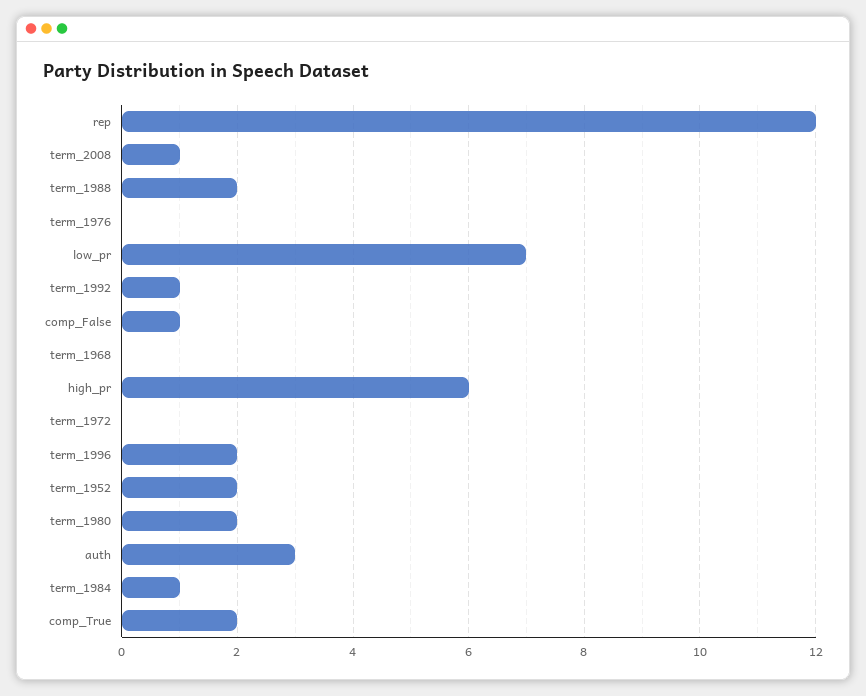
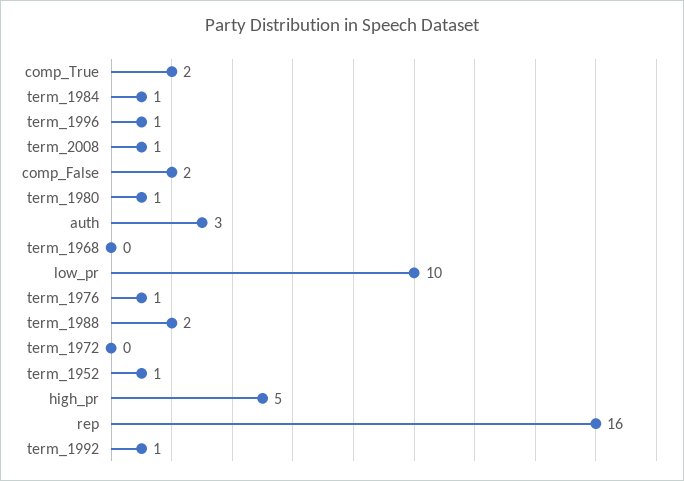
rep: 12 -> 16
term_1976: 0 -> 1
low_pr: 7 -> 10
comp_False: 1 -> 2
high_pr: 6 -> 5
term_1996: 2 -> 1
term_1952: 2 -> 1
term_1980: 2 -> 1

